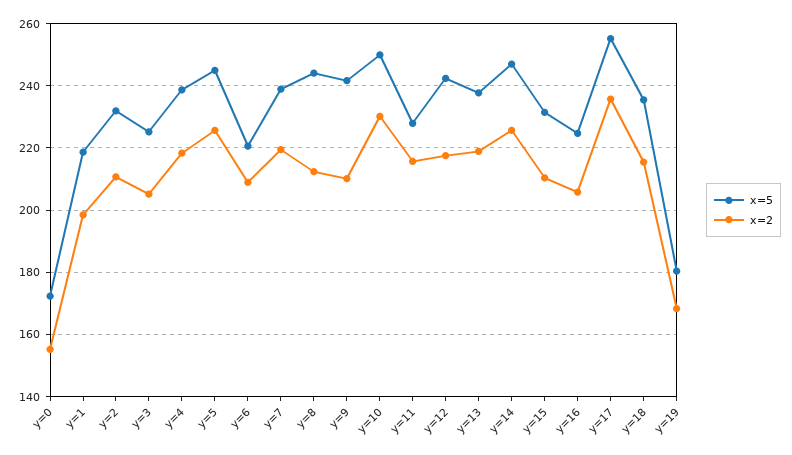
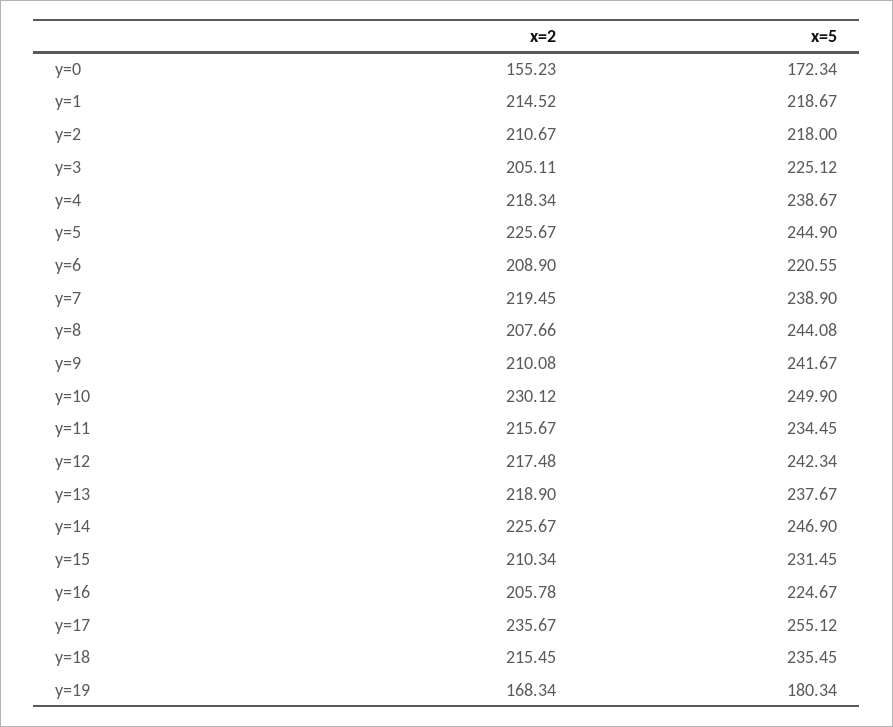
x=2, y=1: 198 -> 214.52
x=5, y=2: 232 -> 218
x=2, y=8: 212 -> 207.66
x=5, y=11: 228 -> 234.45

